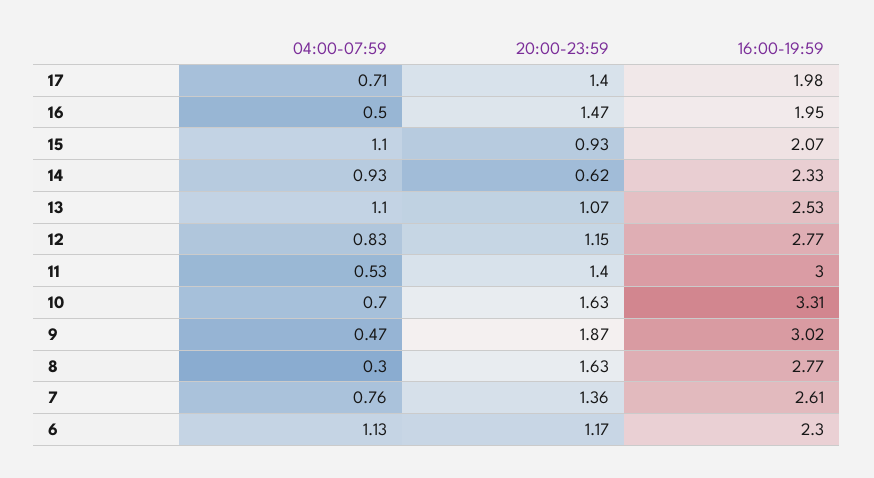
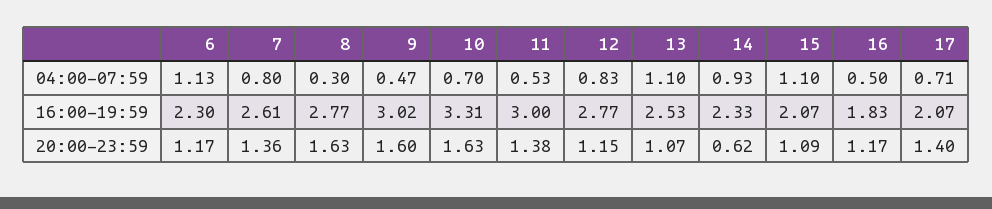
16:00-19:59, 17: 1.98 -> 2.07
20:00-23:59, 16: 1.47 -> 1.17
16:00-19:59, 16: 1.95 -> 1.83
20:00-23:59, 15: 0.93 -> 1.09
20:00-23:59, 11: 1.4 -> 1.38
20:00-23:59, 9: 1.87 -> 1.6
04:00-07:59, 7: 0.76 -> 0.8

